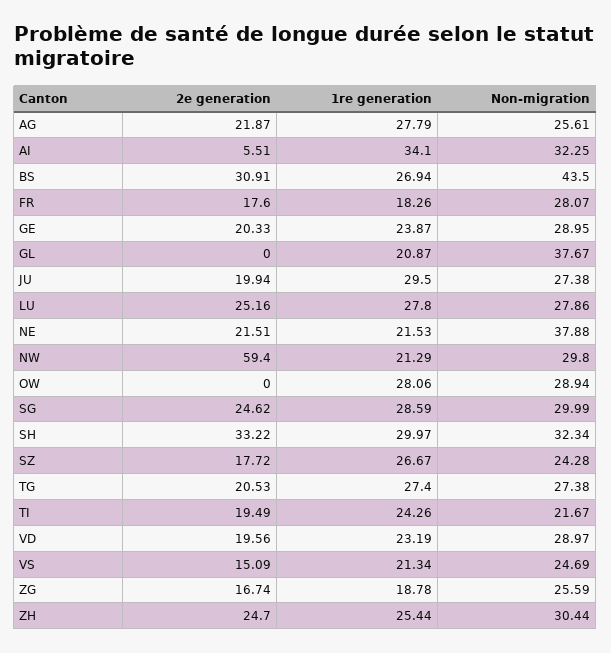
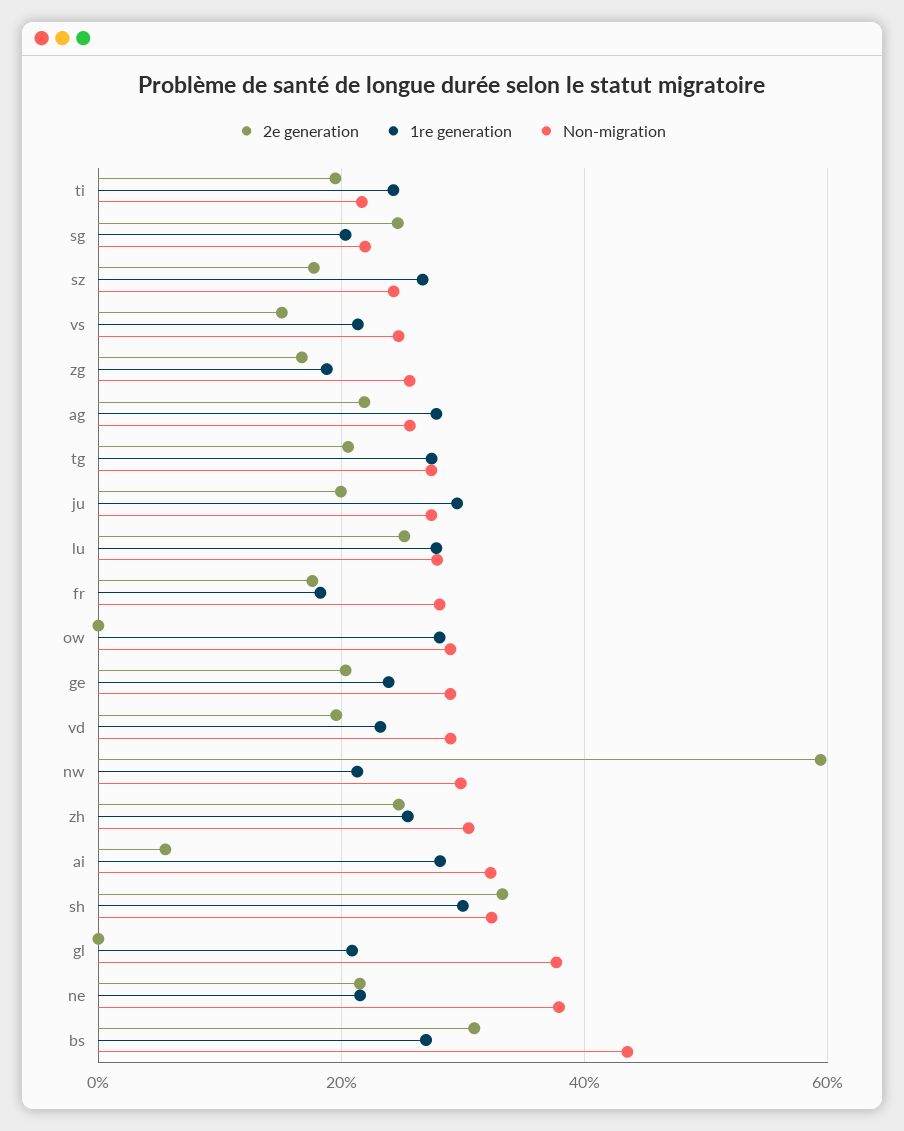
1re generation, AI: 34.1 -> 28
1re generation, SG: 28.59 -> 20
Non-migration, SG: 29.99 -> 22

